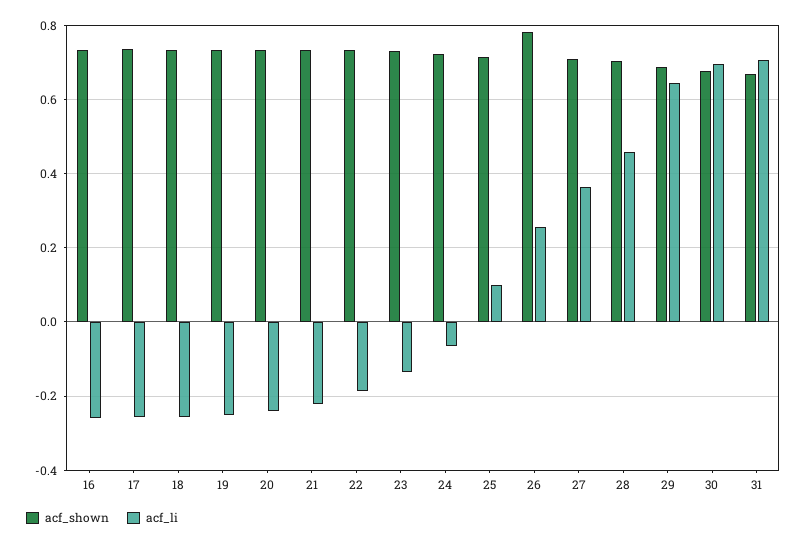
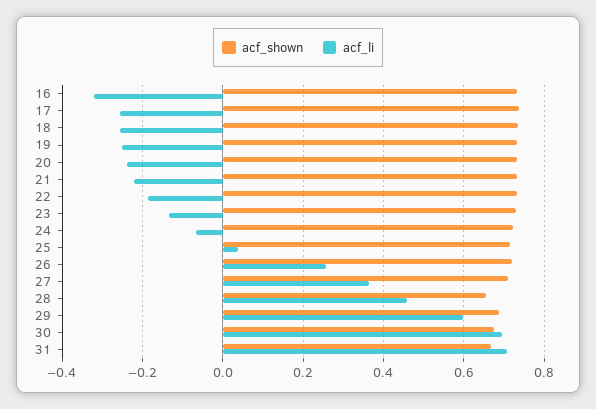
acf_li, 16: -0.26 -> -0.32
acf_li, 25: 0.1 -> 0.04
acf_shown, 26: 0.78 -> 0.72
acf_shown, 28: 0.7 -> 0.66
acf_li, 29: 0.64 -> 0.6

